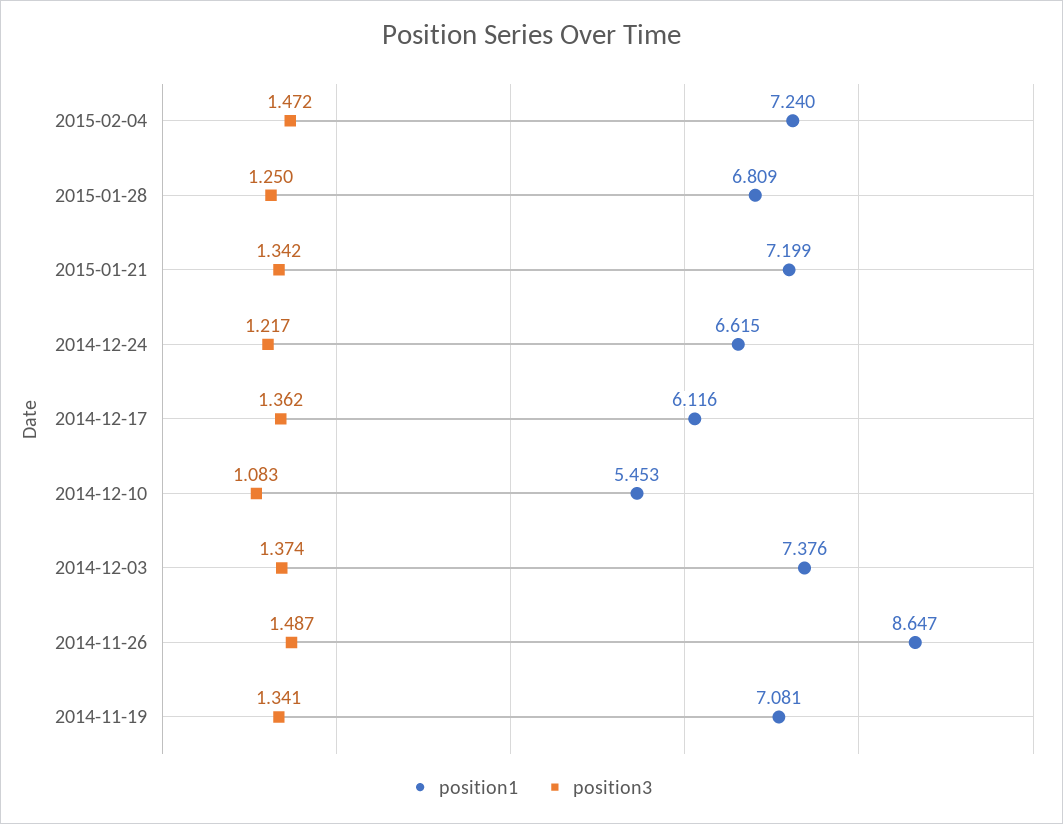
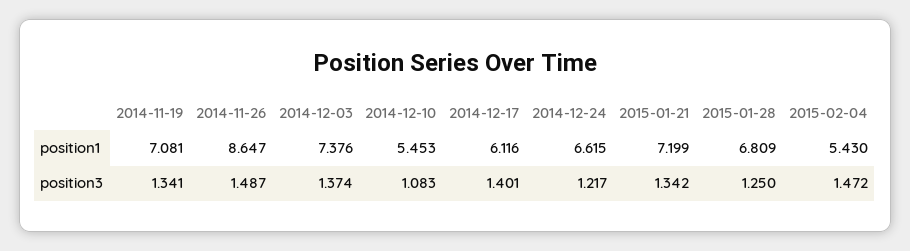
position1, 2015-02-04: 7.24 -> 5.43
position3, 2014-12-17: 1.362 -> 1.401

